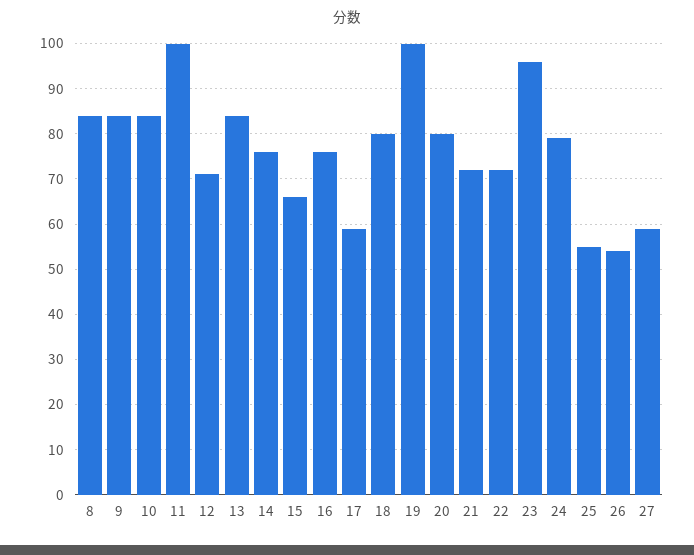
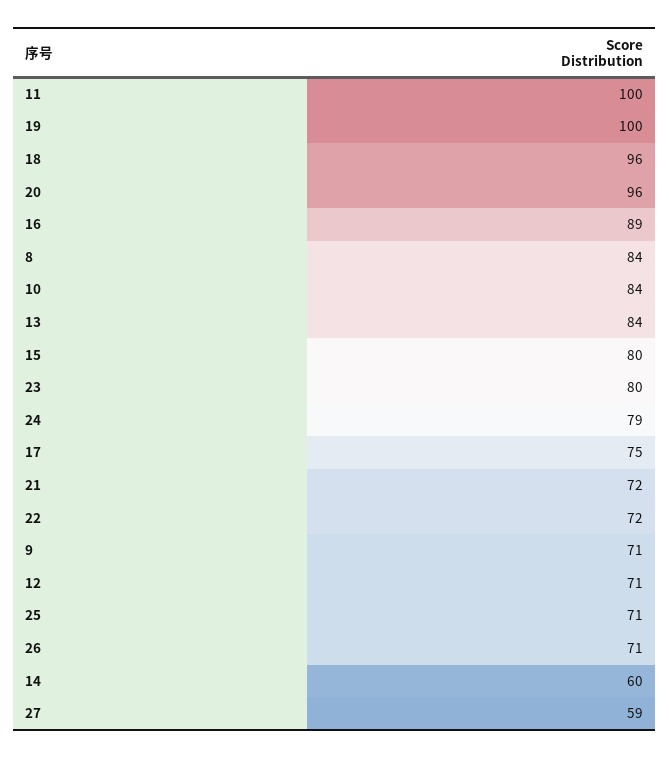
9: 85 -> 71
14: 75 -> 60
15: 65 -> 80
16: 75 -> 89
17: 60 -> 75
18: 80 -> 96
20: 80 -> 96
23: 95 -> 80
25: 55 -> 71
26: 55 -> 71

